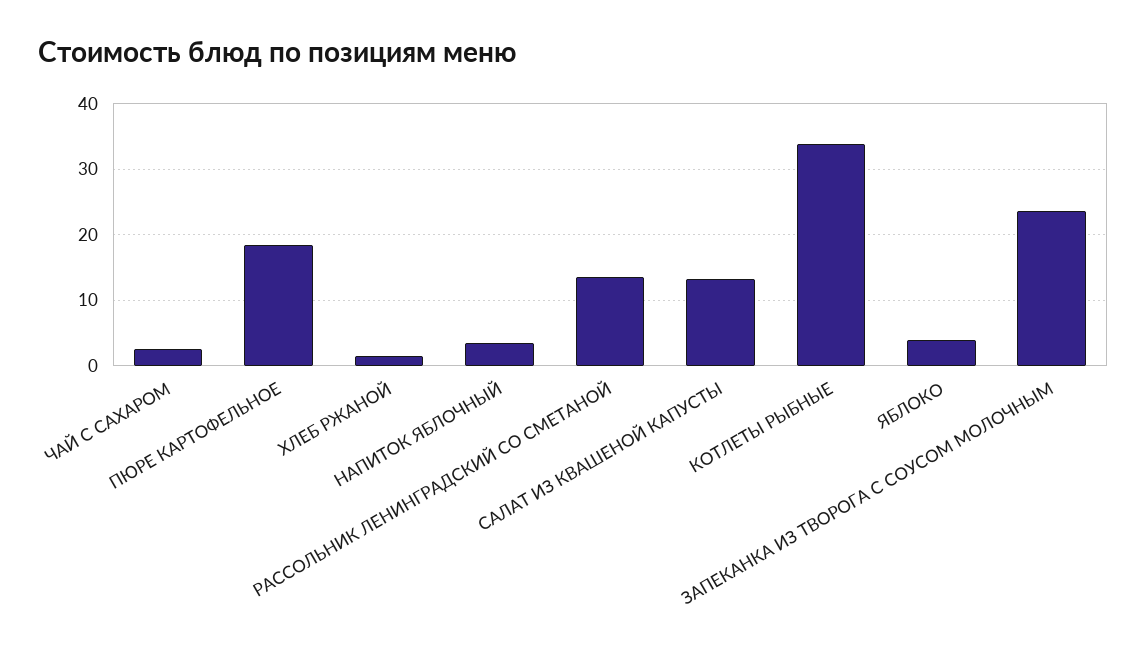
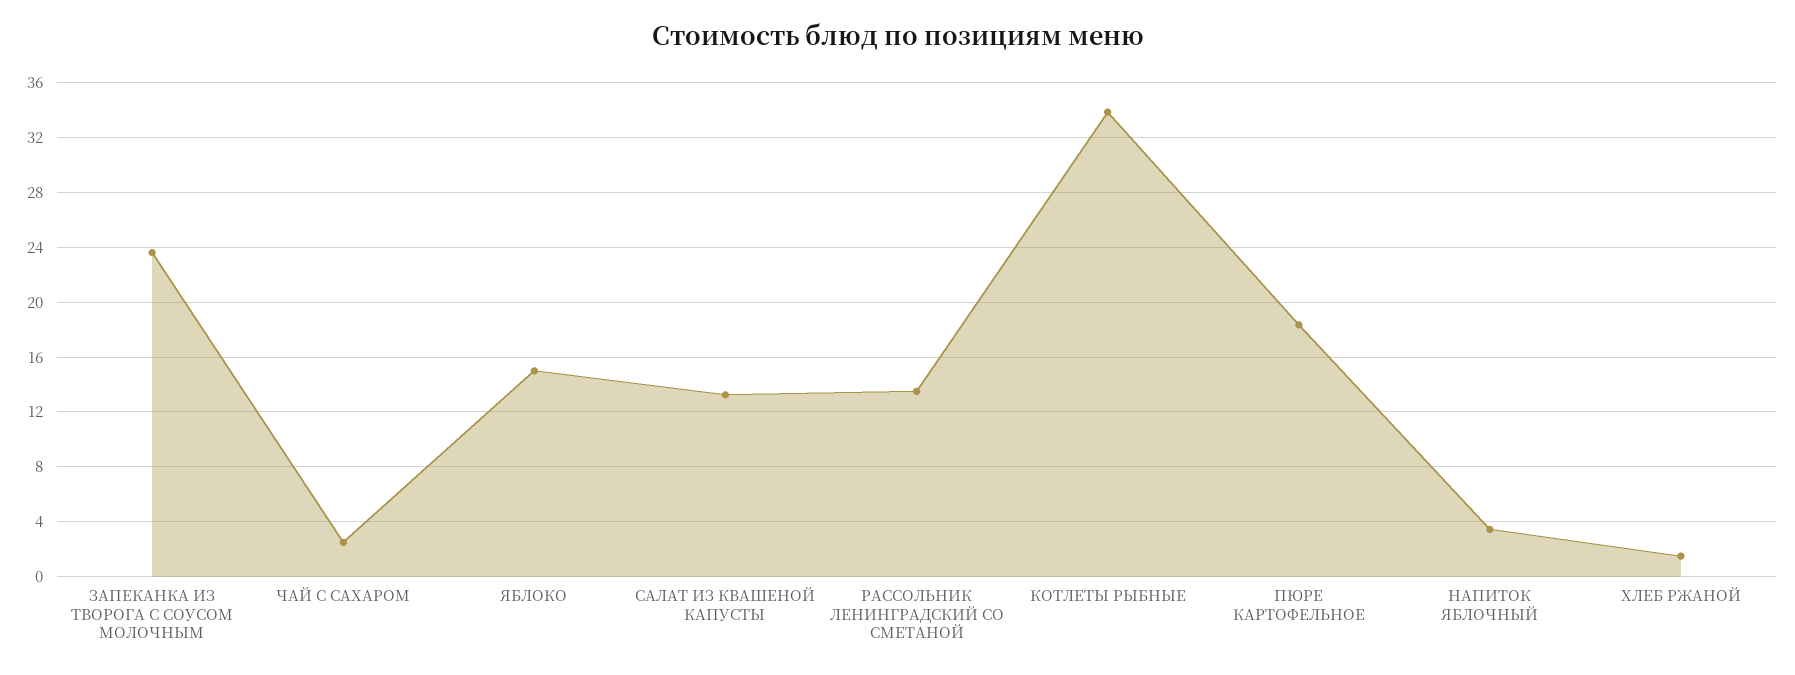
ЯБЛОКО: 4 -> 15

